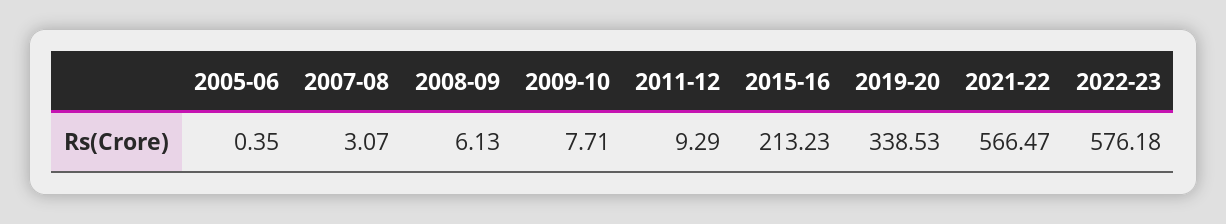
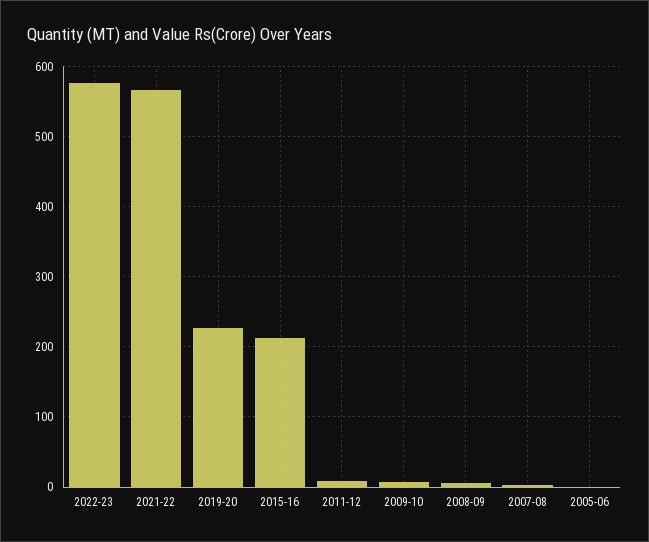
2019-20: 338.53 -> 230

